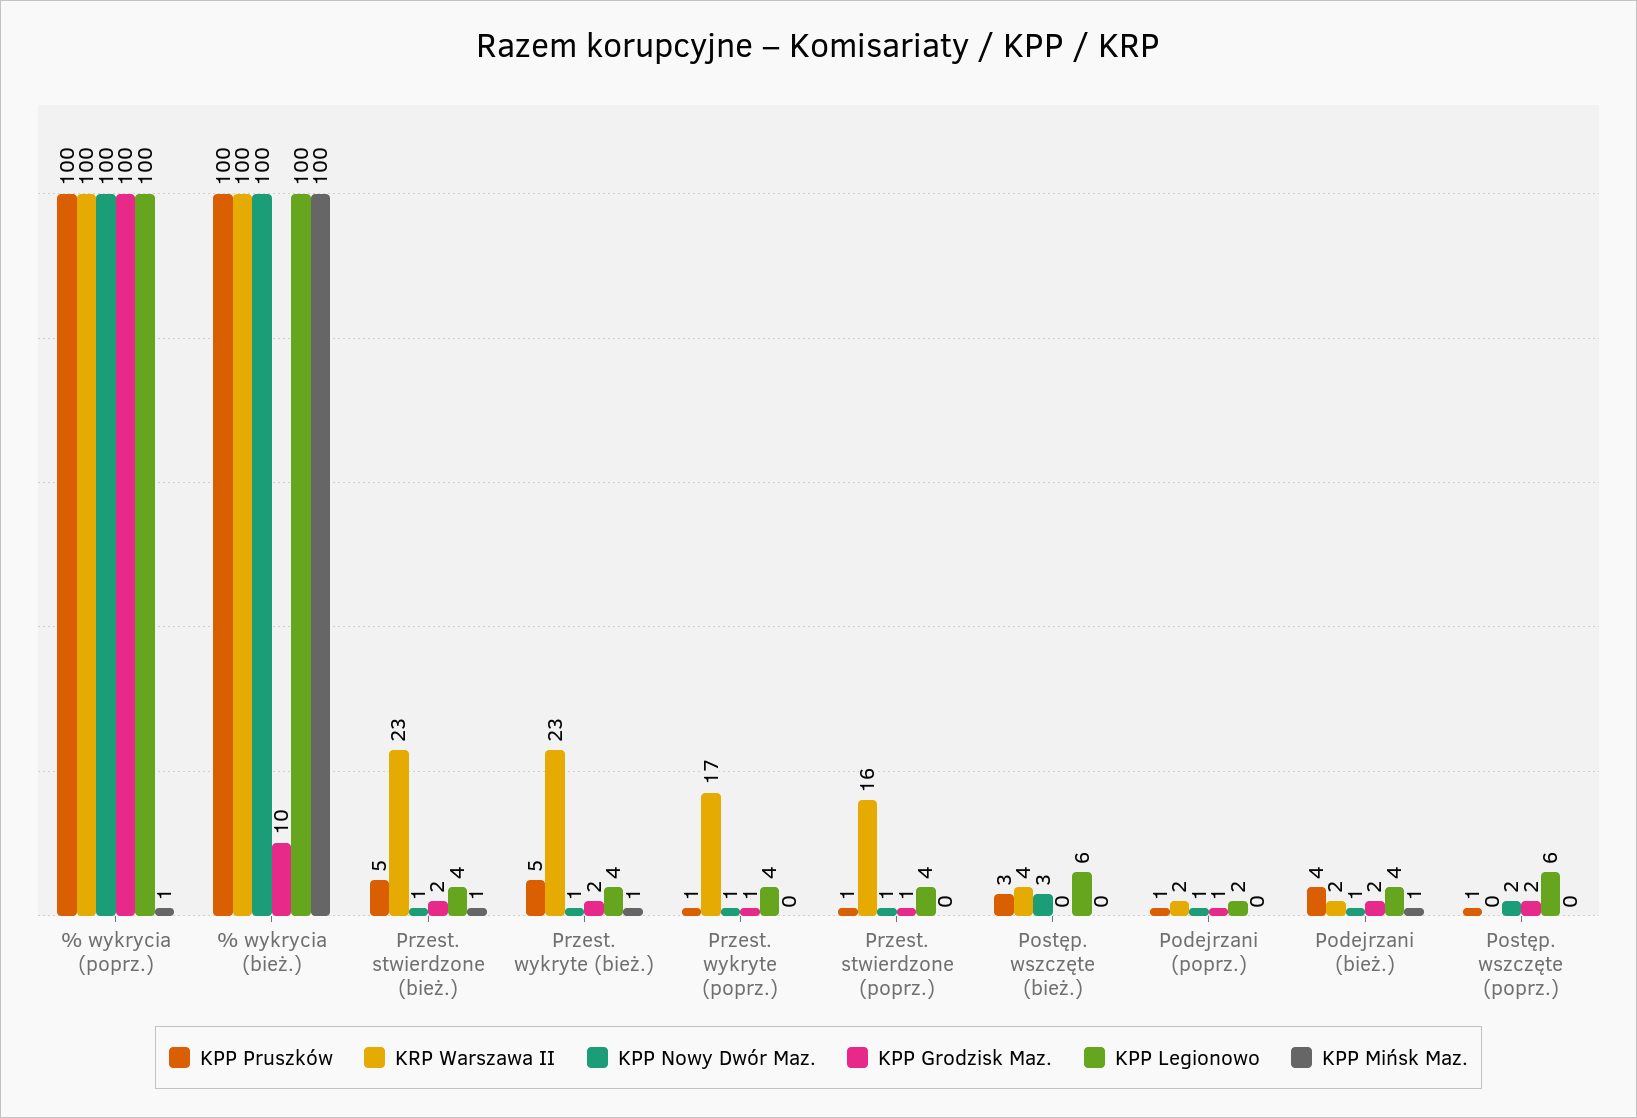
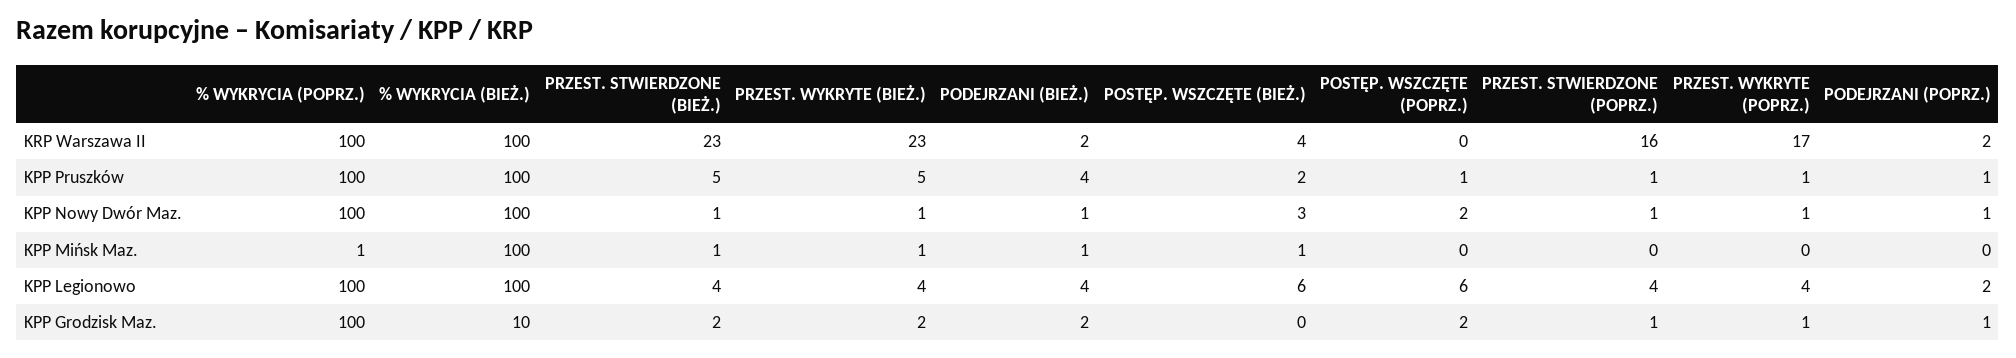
KPP Pruszków, Postęp. wszczęte (bież.): 3 -> 2
KPP Mińsk Maz., Postęp. wszczęte (bież.): 0 -> 1

